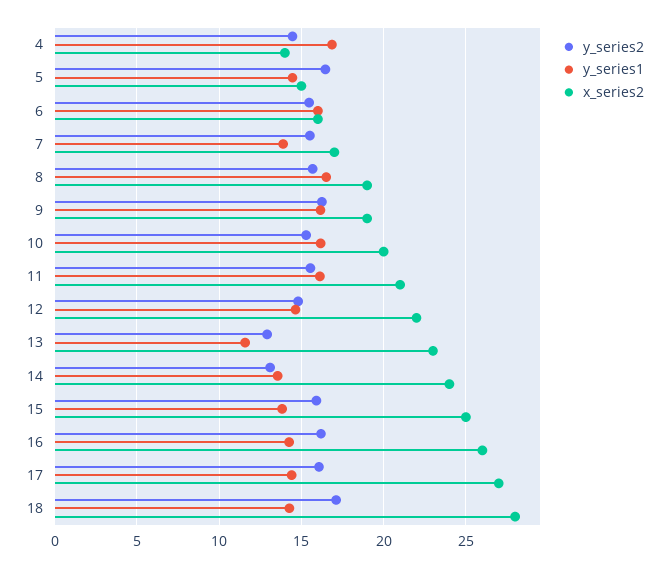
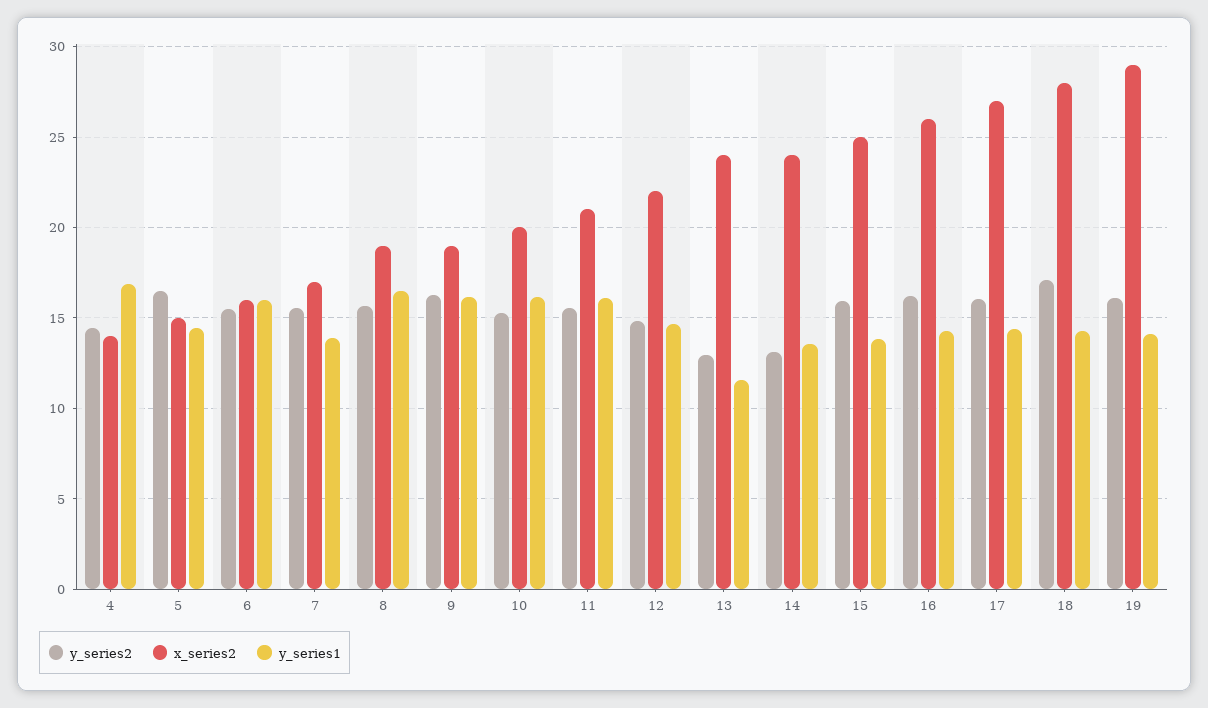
x_series2, 13: 23 -> 24
y_series2, 19: none -> 16
x_series2, 19: none -> 29
y_series1, 19: none -> 14

